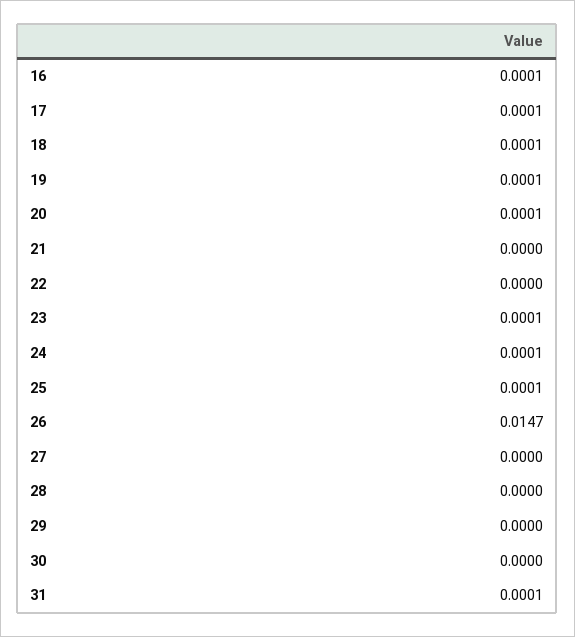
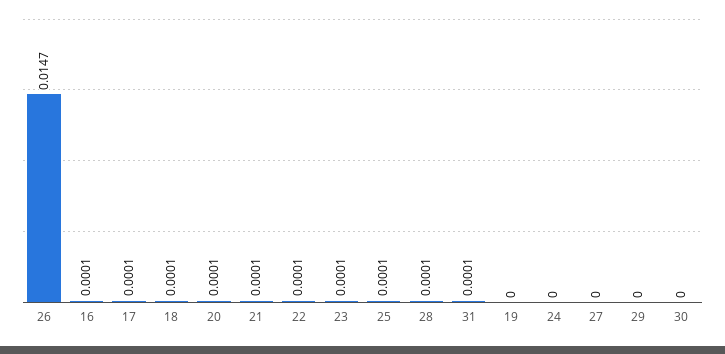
19: 0.0001 -> 0
21: 0 -> 0.0001
22: 0 -> 0.0001
24: 0.0001 -> 0
28: 0 -> 0.0001

